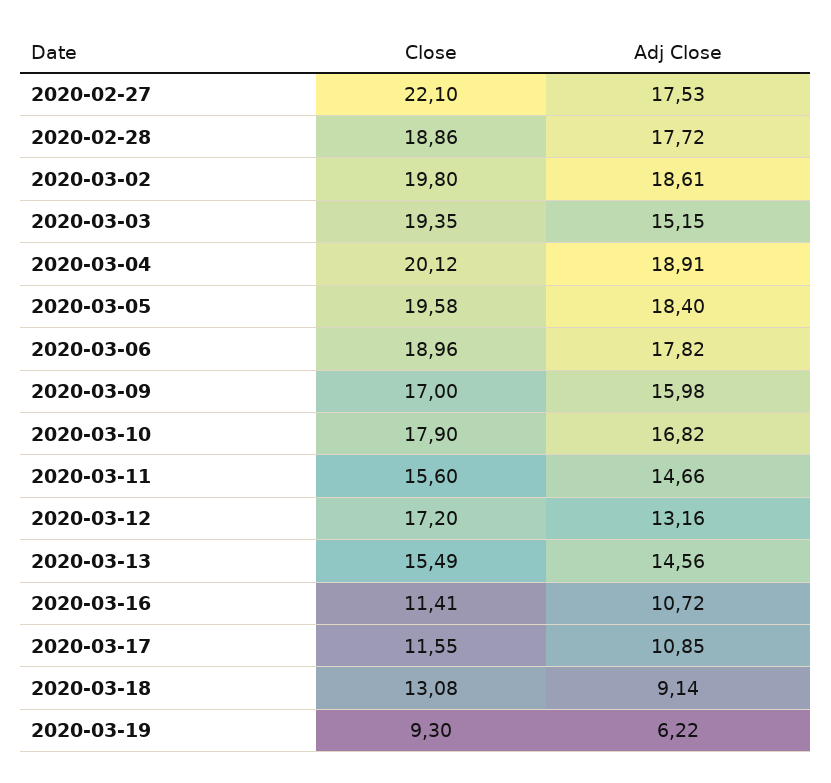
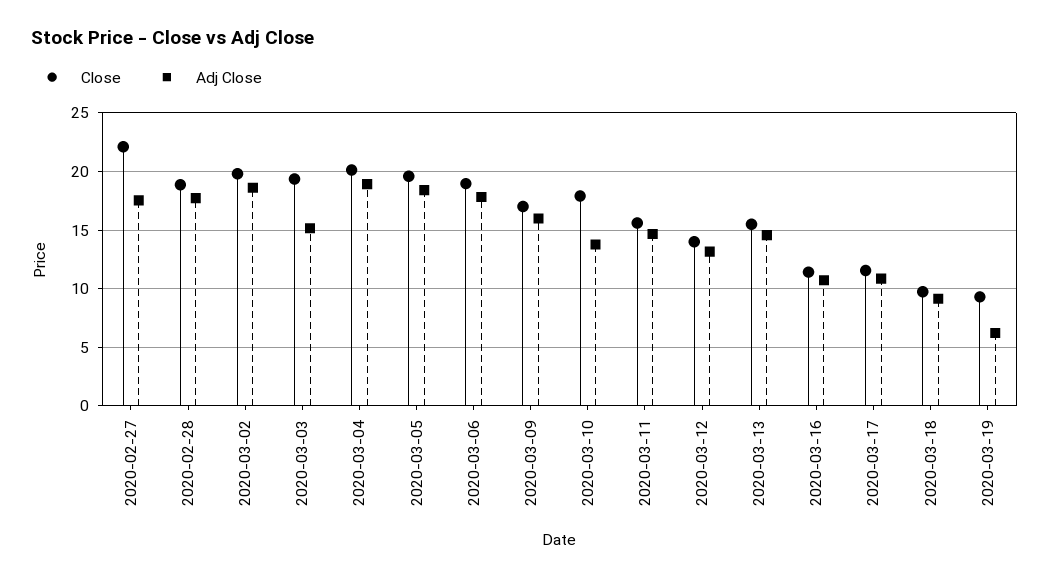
Adj Close, 2020-03-10: 16.82 -> 14
Close, 2020-03-12: 17.2 -> 14
Close, 2020-03-18: 13.08 -> 10

